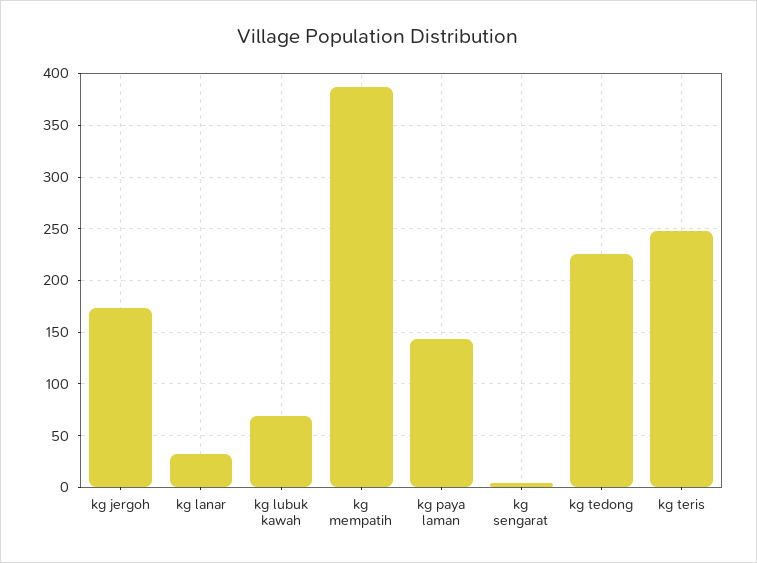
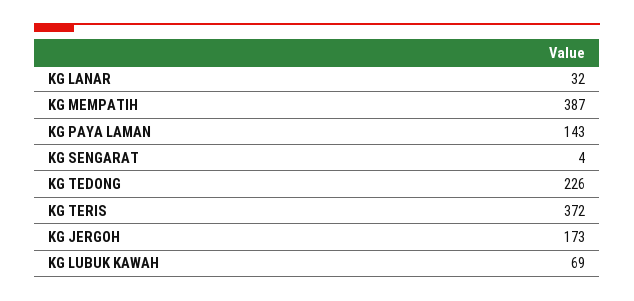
kg teris: 250 -> 372

